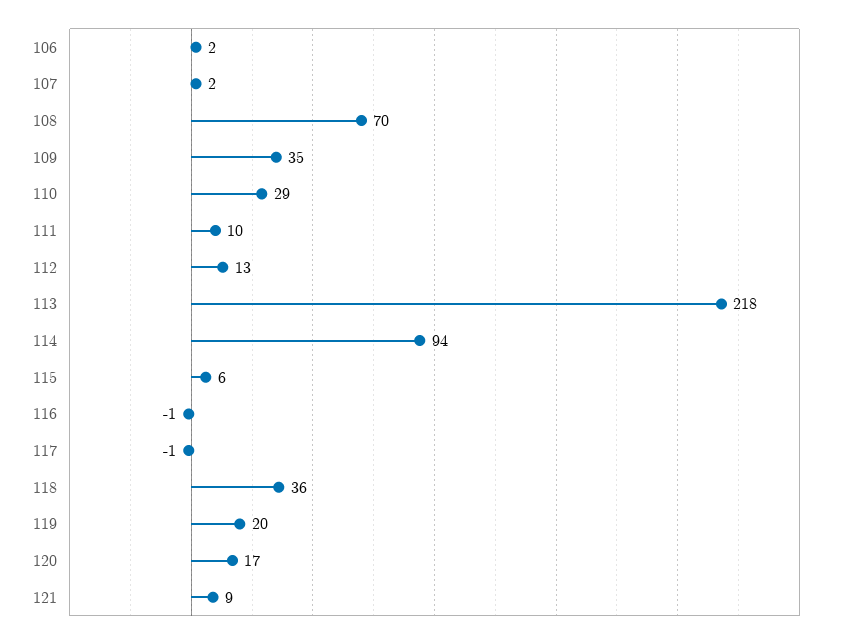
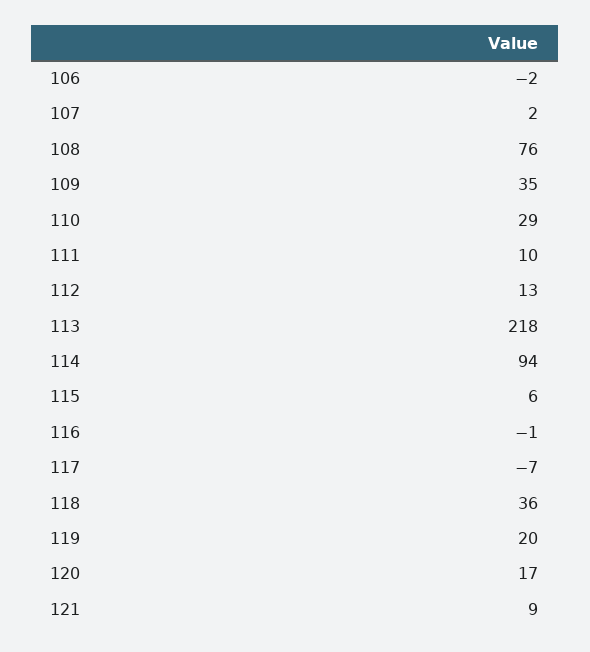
106: 2 -> -2
108: 70 -> 76
117: -1 -> -7

